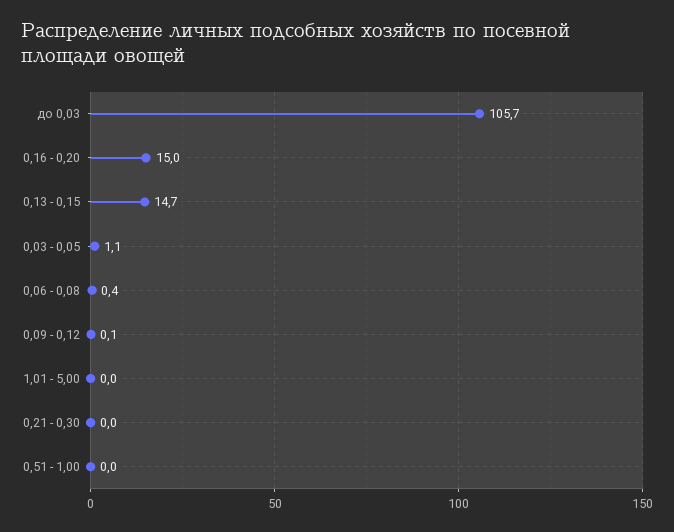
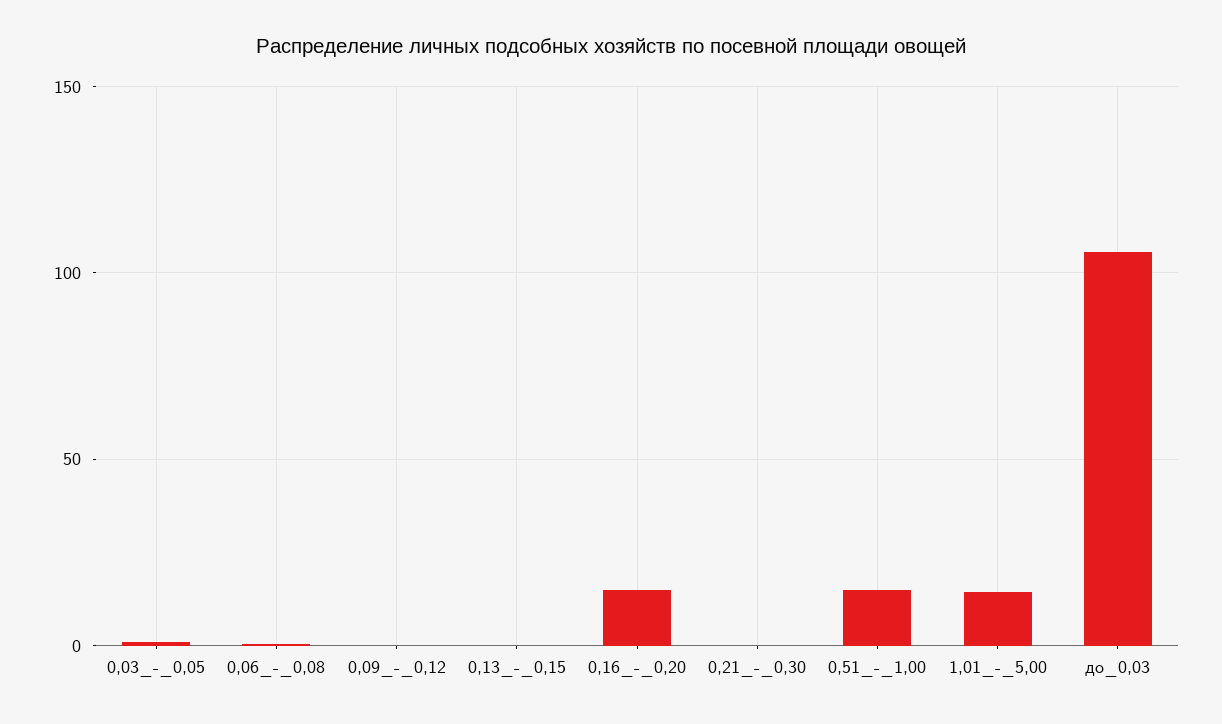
0,13 - 0,15: 14.7 -> 0
1,01 - 5,00: 0 -> 15
0,51 - 1,00: 0 -> 15

